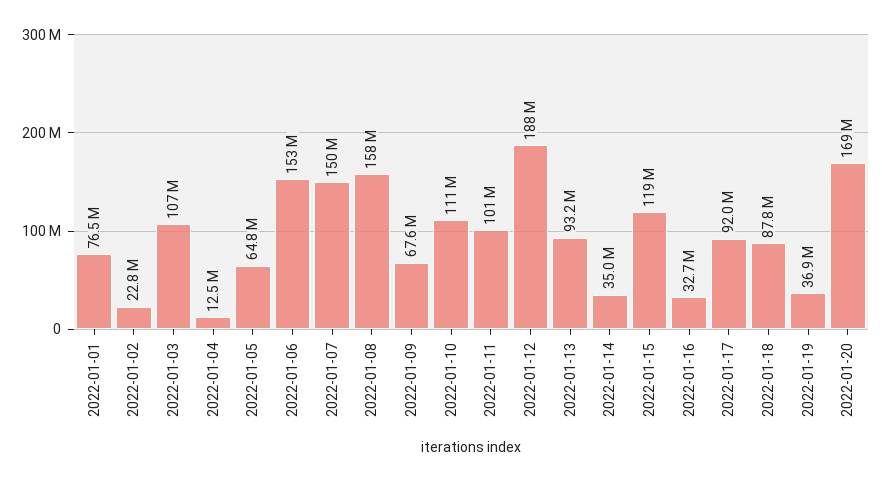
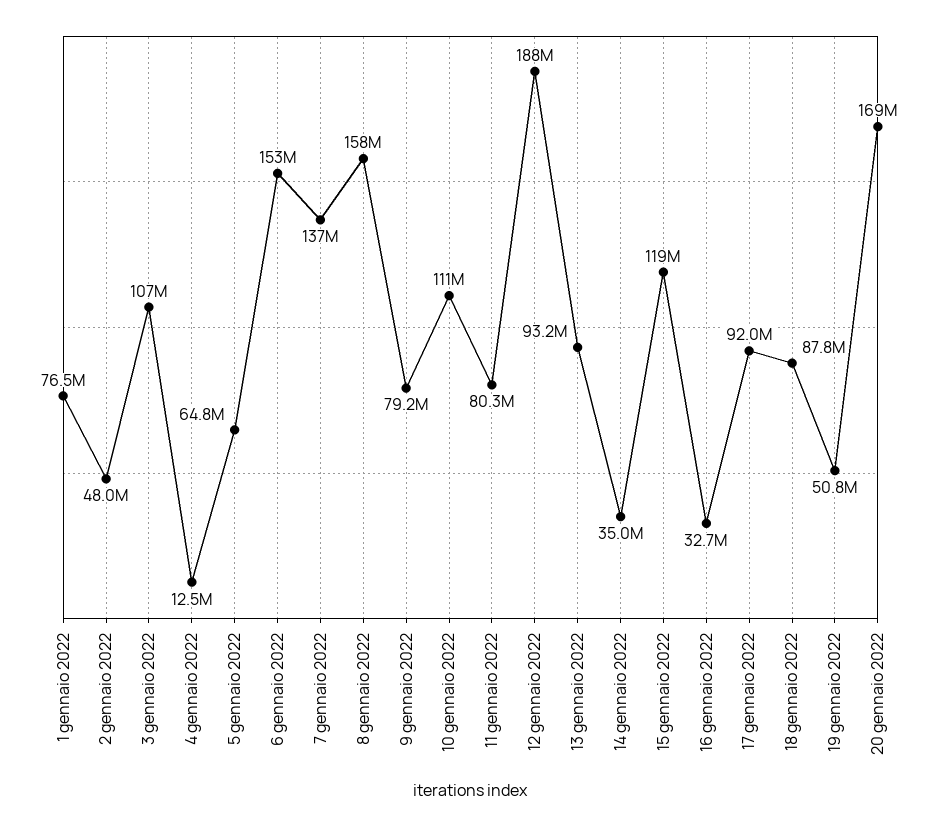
2022-01-02: 22800000 -> 48000000
2022-01-07: 150000000 -> 137000000
2022-01-09: 67600000 -> 79200000
2022-01-11: 101000000 -> 80300000
2022-01-19: 36900000 -> 50800000

